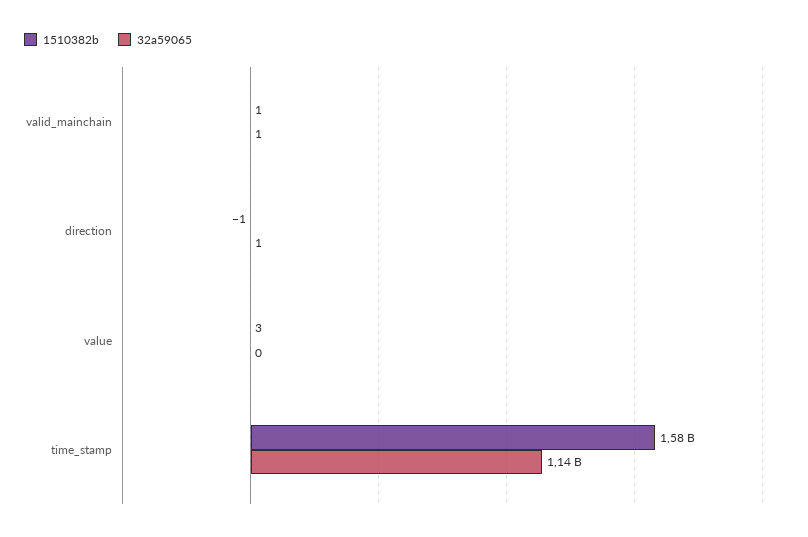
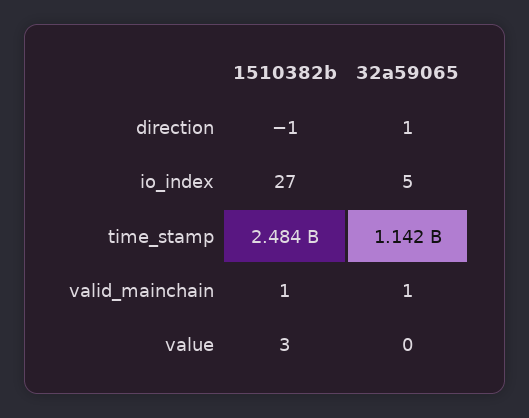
1510382b, time_stamp: 1580000000 -> 2484000000
1510382b, io_index: none -> 27
32a59065, io_index: none -> 5

